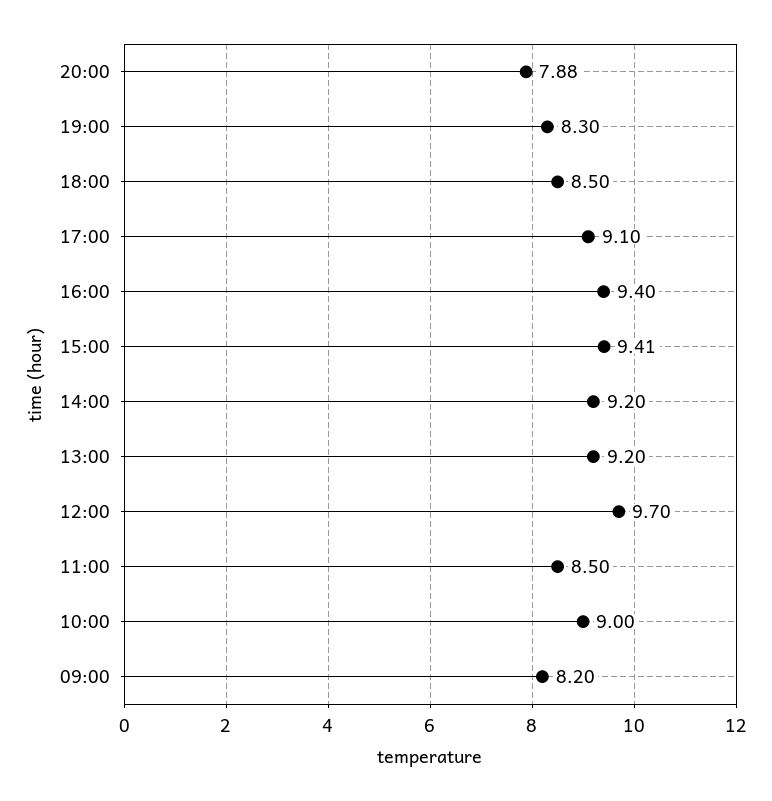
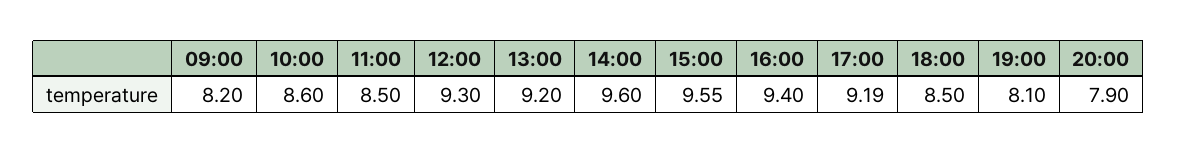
20:00: 7.88 -> 7.9
19:00: 8.3 -> 8.1
17:00: 9.1 -> 9.19
15:00: 9.41 -> 9.55
14:00: 9.2 -> 9.6
12:00: 9.7 -> 9.3
10:00: 9 -> 8.6

